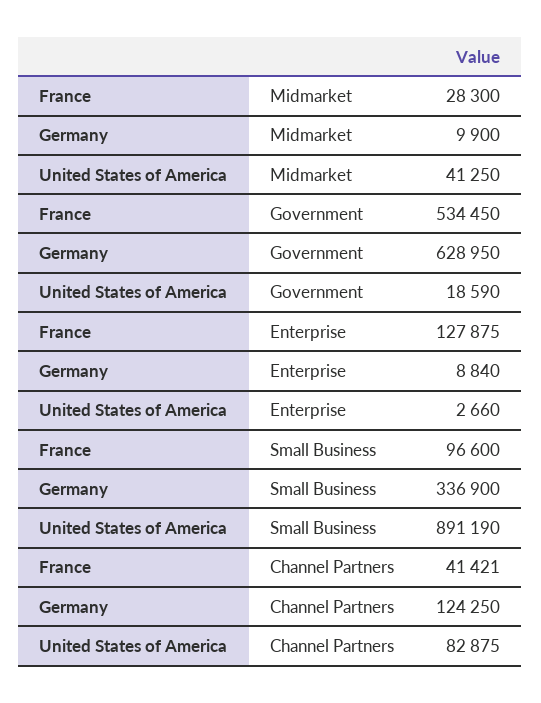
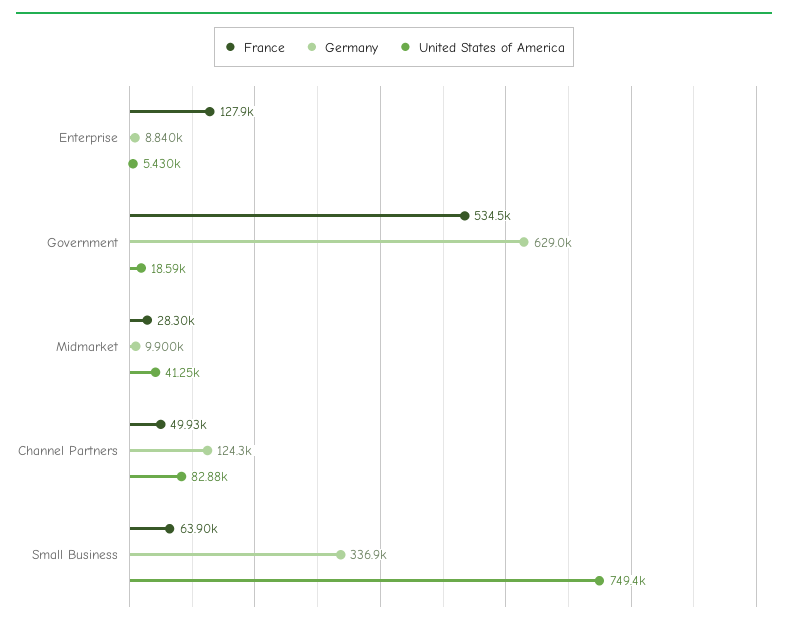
United States of America, Enterprise: 2660 -> 5430
France, Small Business: 96600 -> 63900
United States of America, Small Business: 891190 -> 749400
France, Channel Partners: 41421 -> 49930

